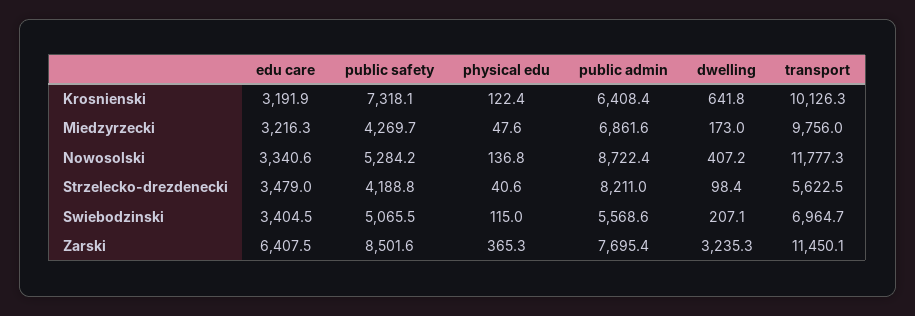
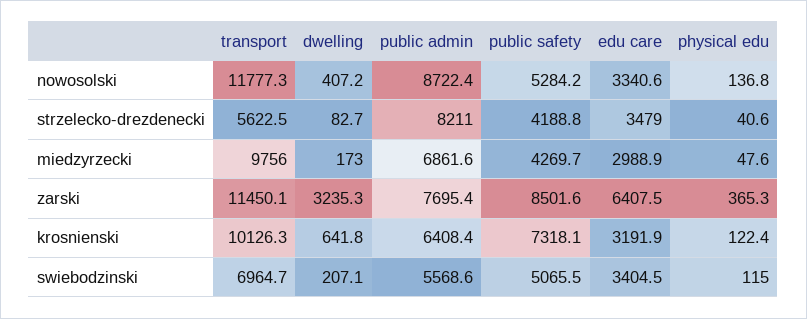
edu care, Miedzyrzecki: 3216.3 -> 2988.9
dwelling, Strzelecko-drezdenecki: 98.4 -> 82.7

